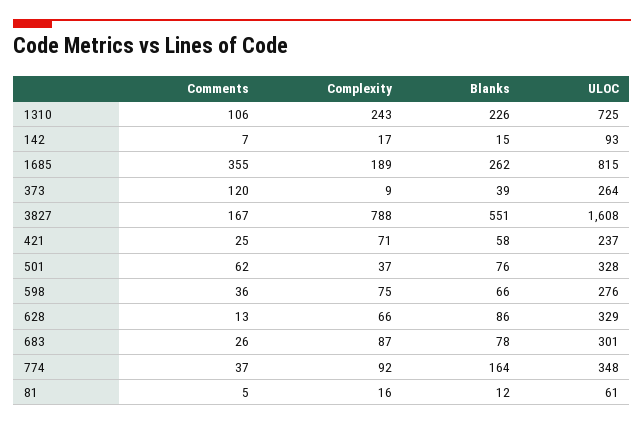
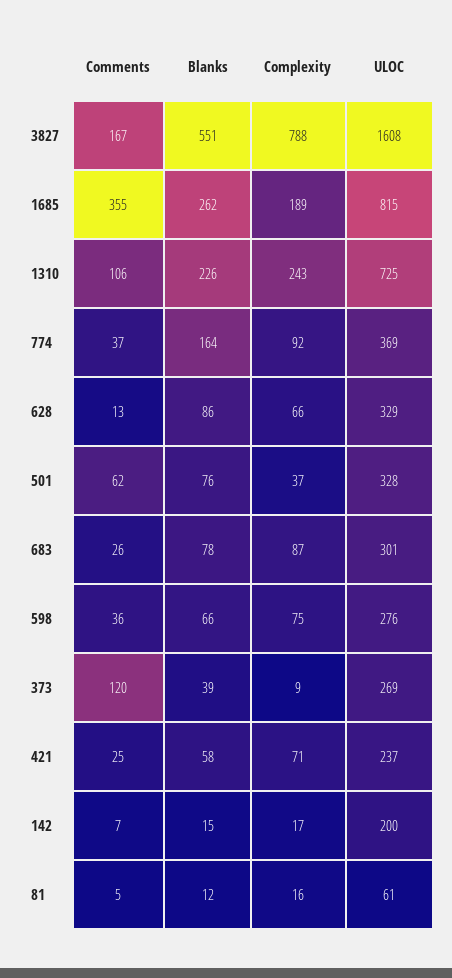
ULOC, 142: 93 -> 200
ULOC, 373: 264 -> 269
ULOC, 774: 348 -> 369

